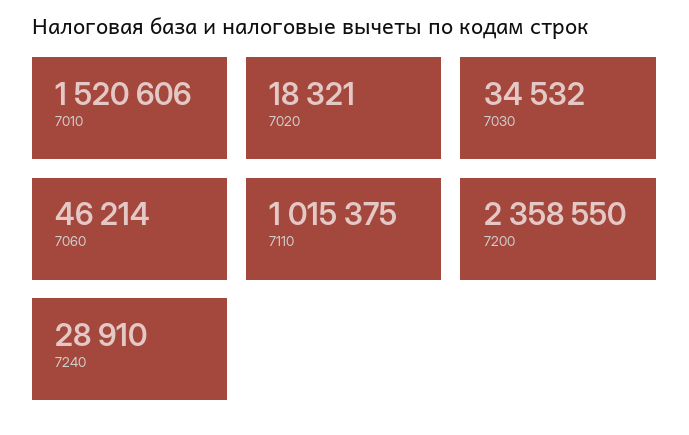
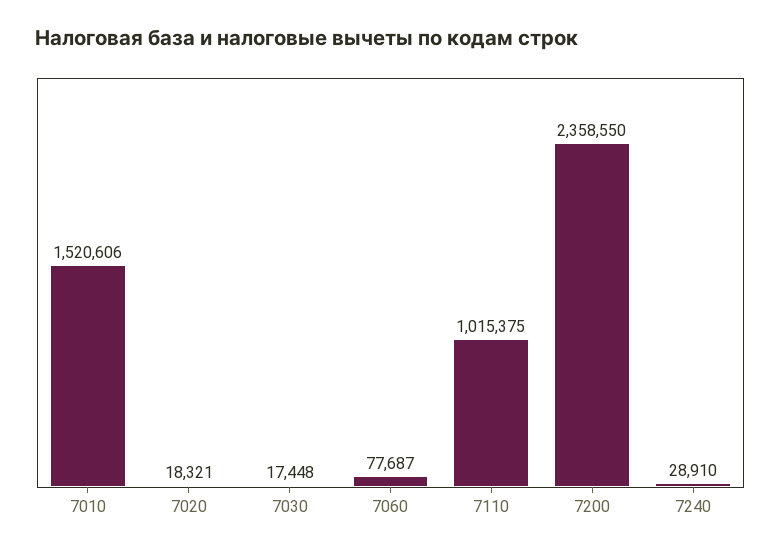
7030: 34532 -> 17448
7060: 46214 -> 77687

